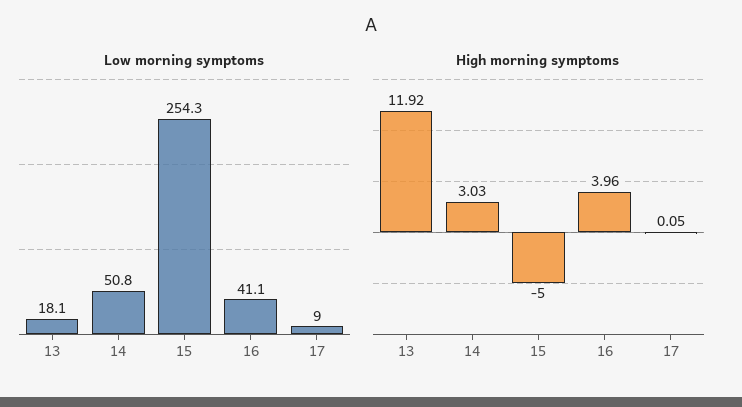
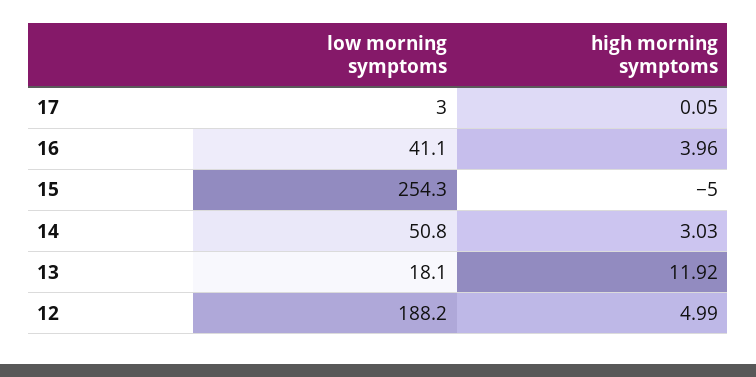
Low morning symptoms, 17: 9 -> 3
Low morning symptoms, 12: none -> 188.2
High morning symptoms, 12: none -> 4.99

